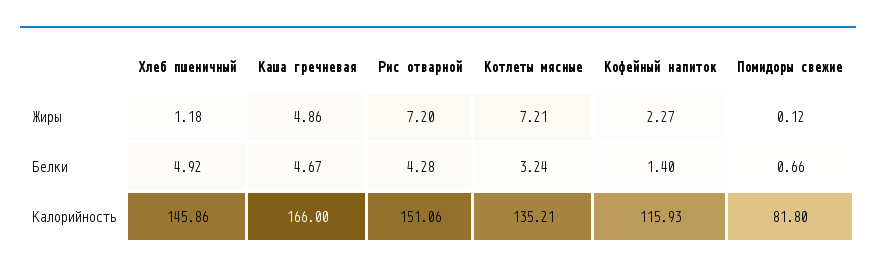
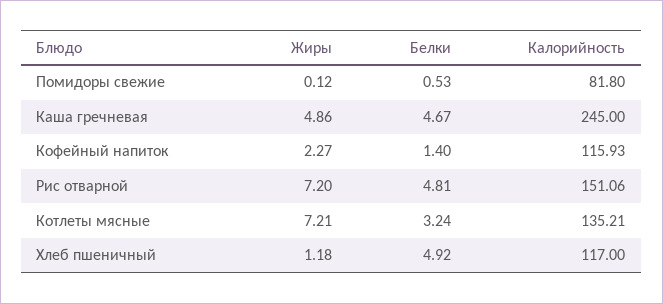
Рис отварной, Белки: 4.28 -> 4.81
Помидоры свежие, Белки: 0.66 -> 0.53
Хлеб пшеничный, Калорийность: 145.86 -> 117
Каша гречневая, Калорийность: 166 -> 245

